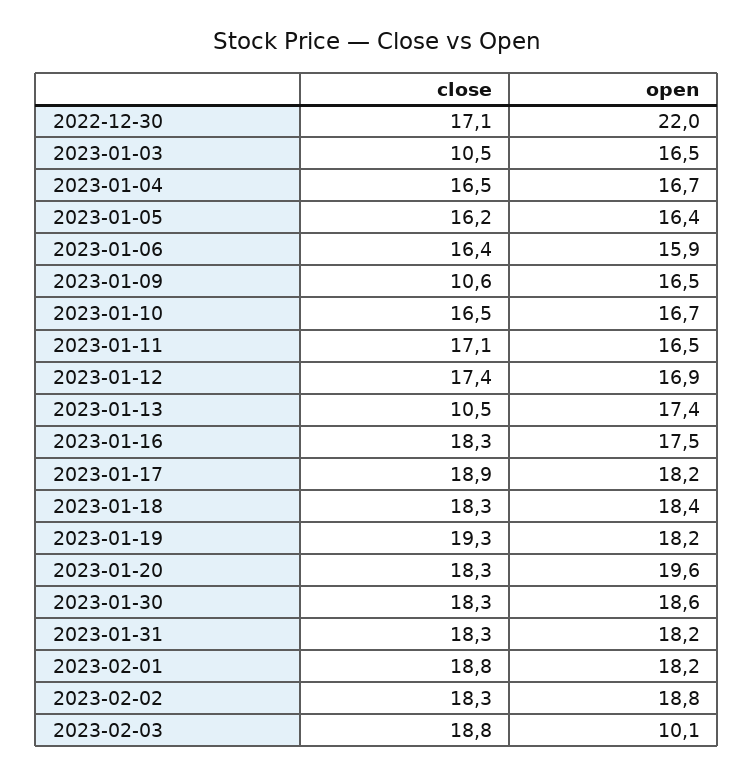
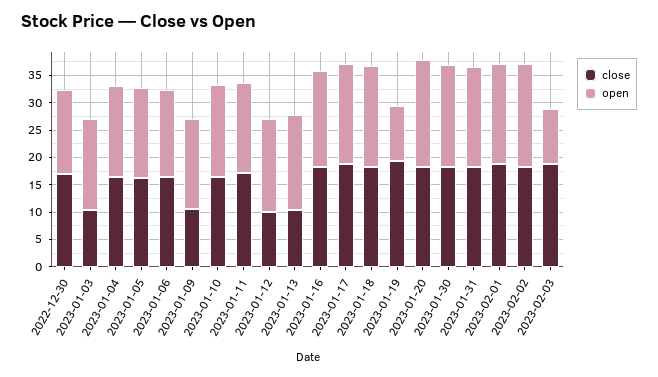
open, 2022-12-30: 22 -> 15
close, 2023-01-12: 17.4 -> 10
open, 2023-01-19: 18.2 -> 10

